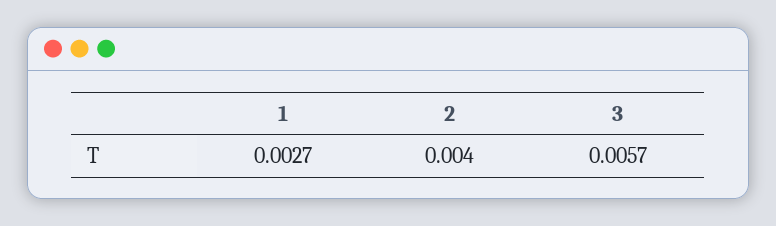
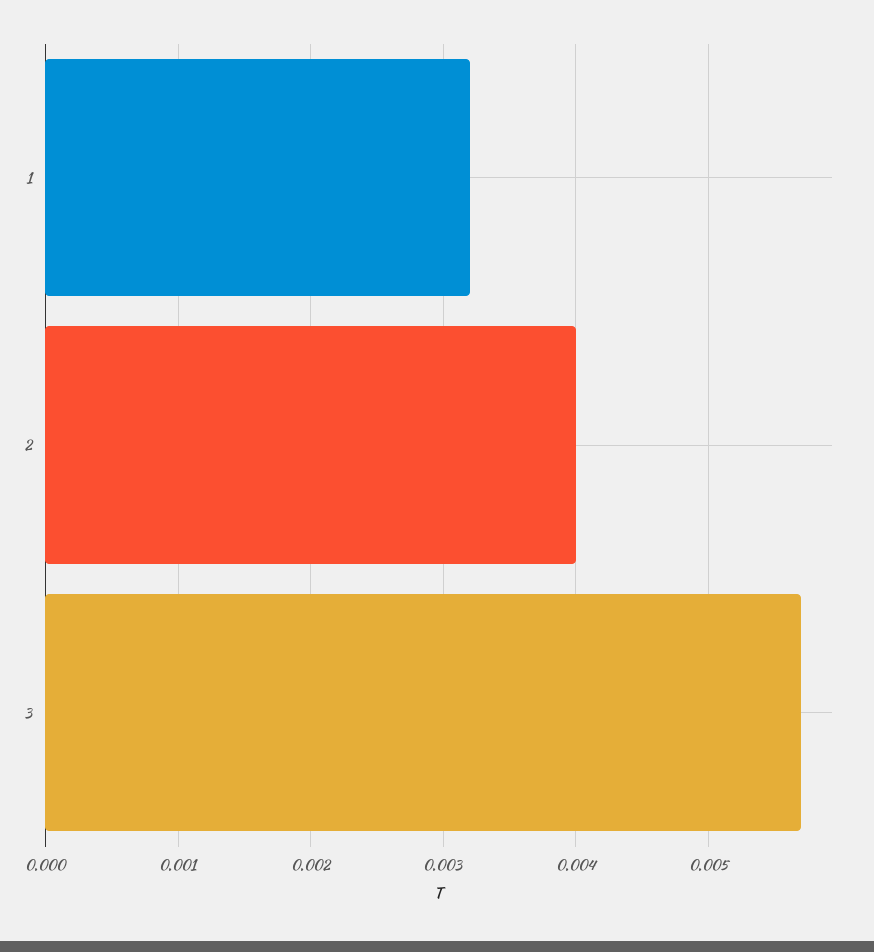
1: 0.0027 -> 0.0032

